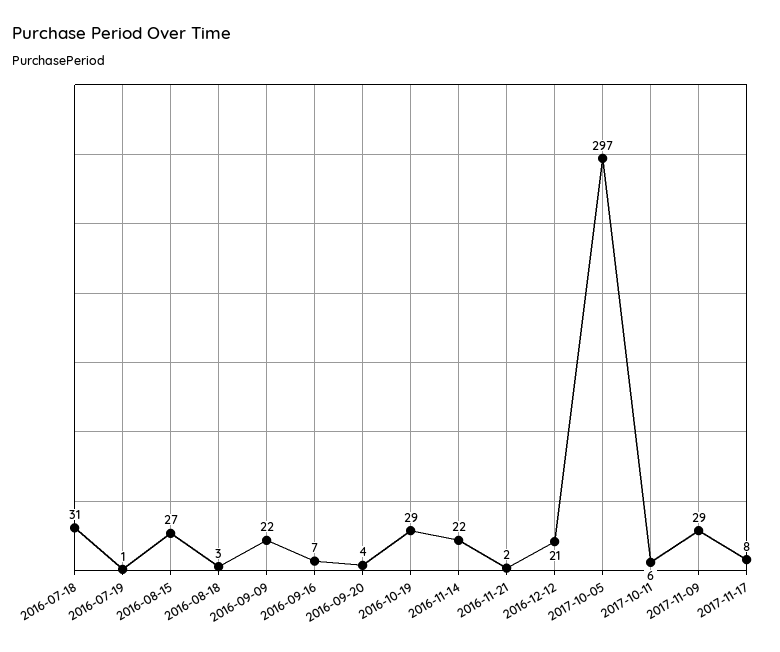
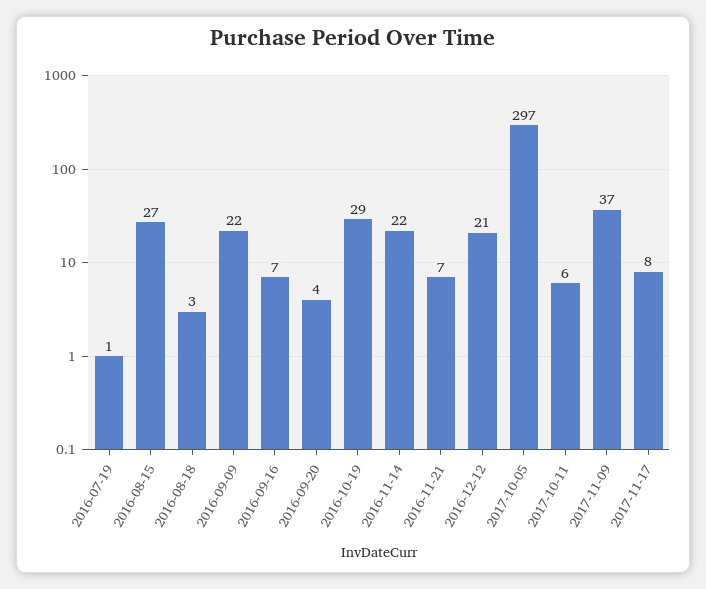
2016-07-18: 31 -> none
2016-11-21: 2 -> 7
2017-11-09: 29 -> 37

